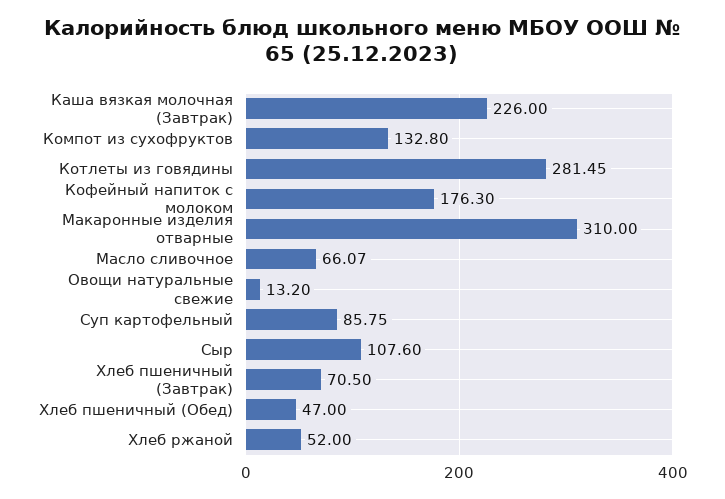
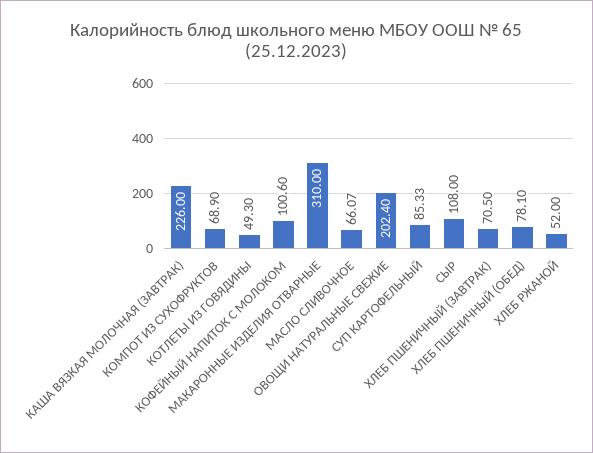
Компот из сухофруктов: 132.8 -> 68.9
Котлеты из говядины: 281.45 -> 49.3
Кофейный напиток с молоком: 176.3 -> 100.6
Овощи натуральные свежие: 13.2 -> 202.4
Суп картофельный: 85.75 -> 85.33
Сыр: 107.6 -> 108
Хлеб пшеничный (Обед): 47 -> 78.1

